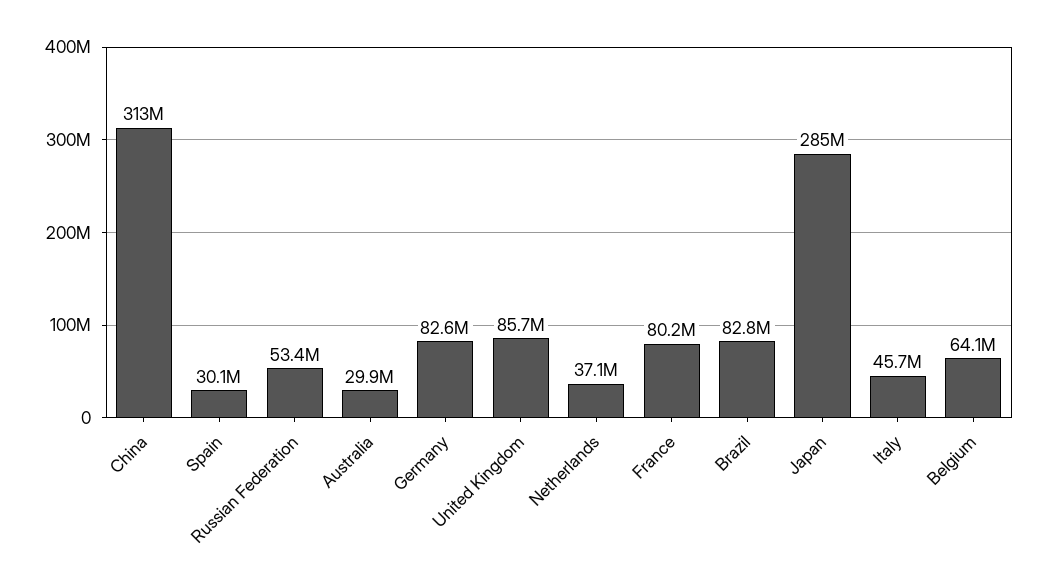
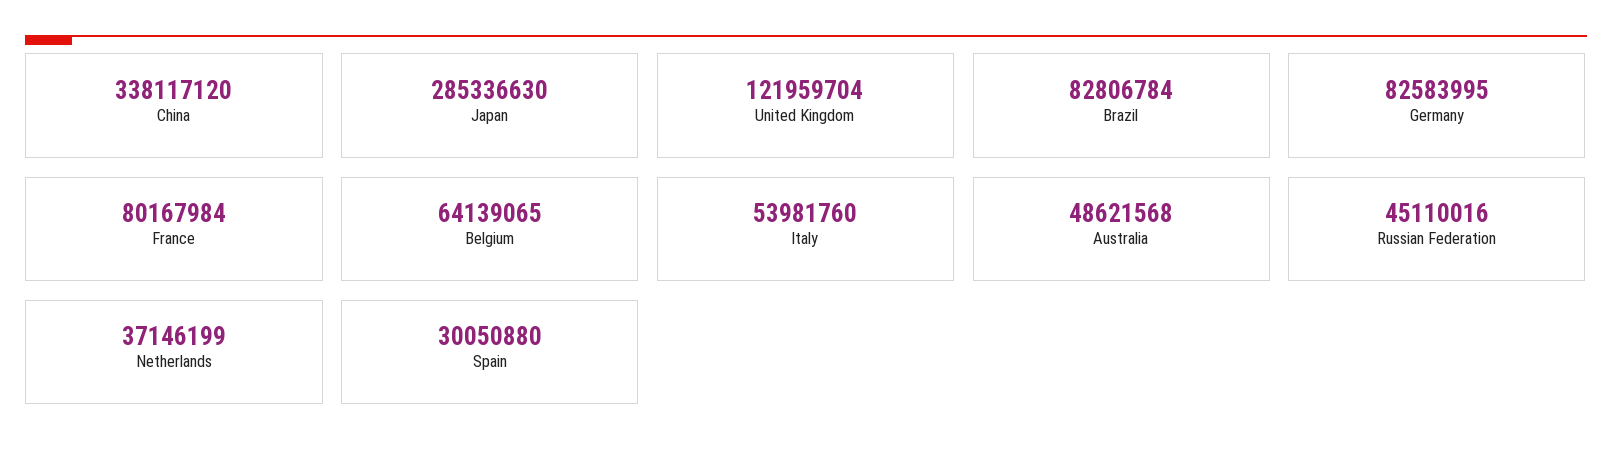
China: 313000000 -> 338117120
Russian Federation: 53400000 -> 45110016
Australia: 29900000 -> 48621568
United Kingdom: 85700000 -> 121959704
Italy: 45700000 -> 53981760

